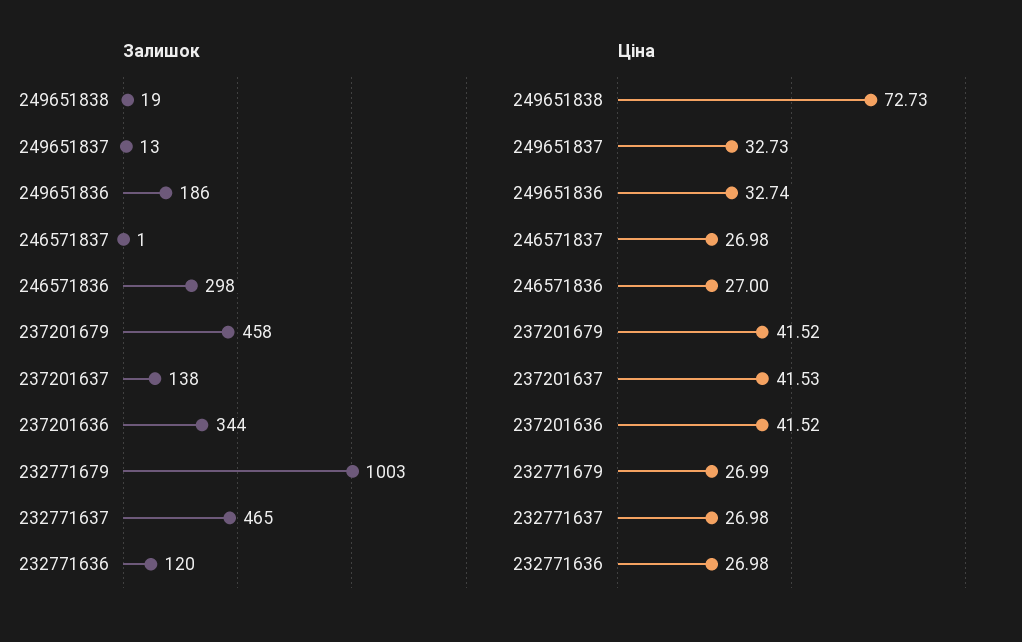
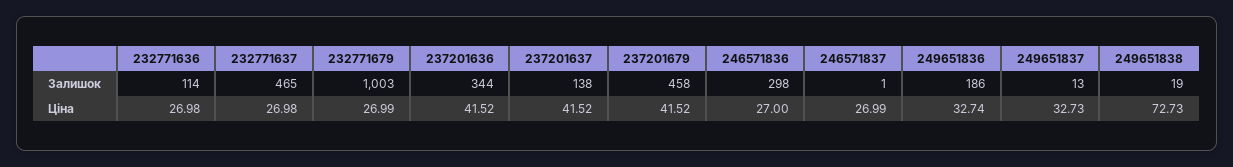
Залишок, 232771636: 120 -> 114
Ціна, 246571837: 26.98 -> 26.99
Ціна, 237201637: 41.53 -> 41.52

